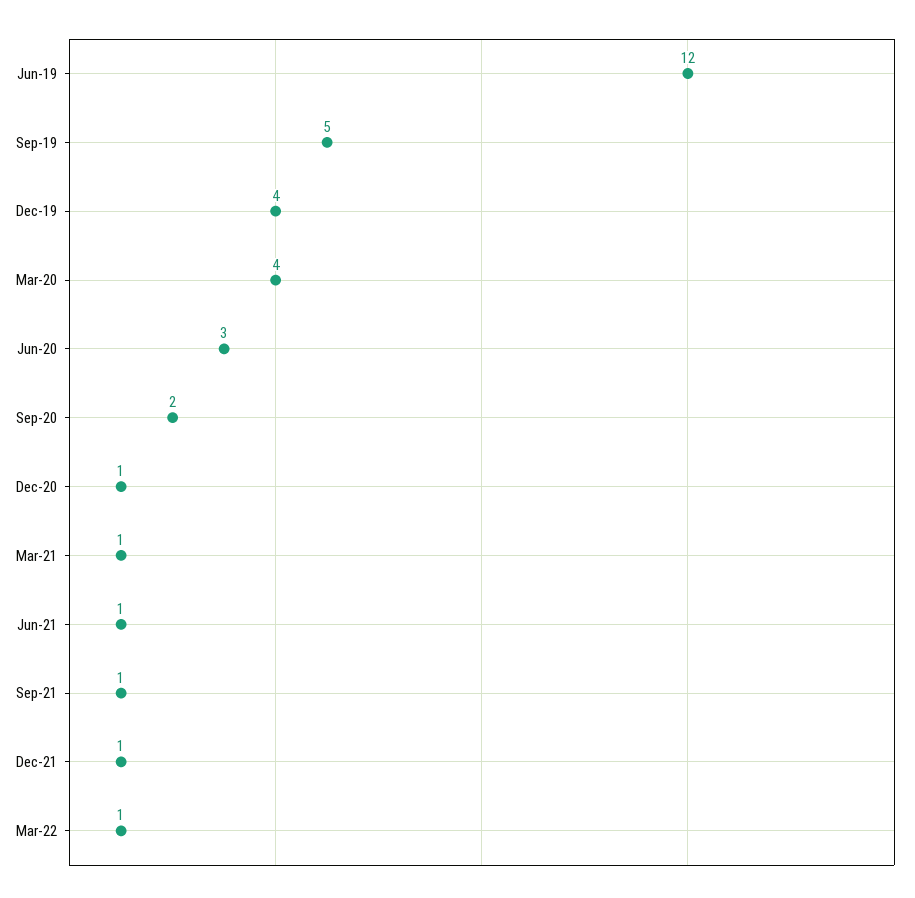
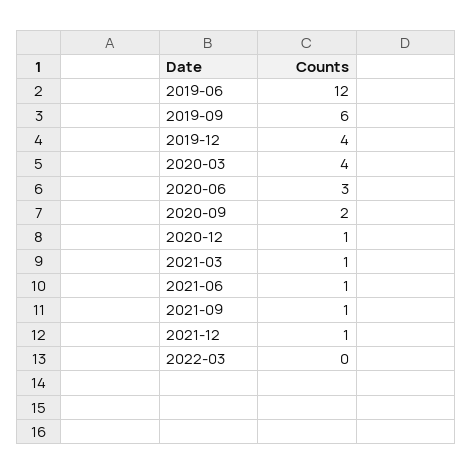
Sep-19: 5 -> 6
Mar-22: 1 -> 0

